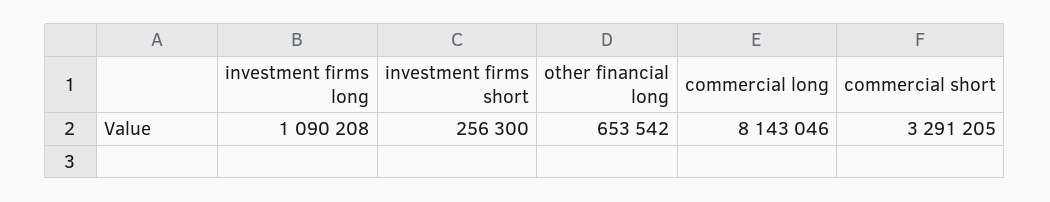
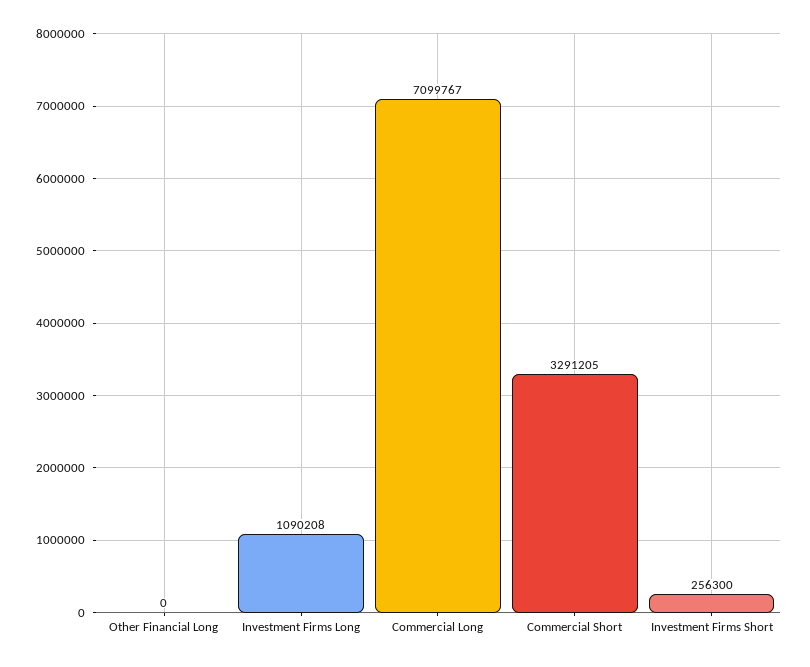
other financial long: 653542 -> 0
commercial long: 8143046 -> 7099767

